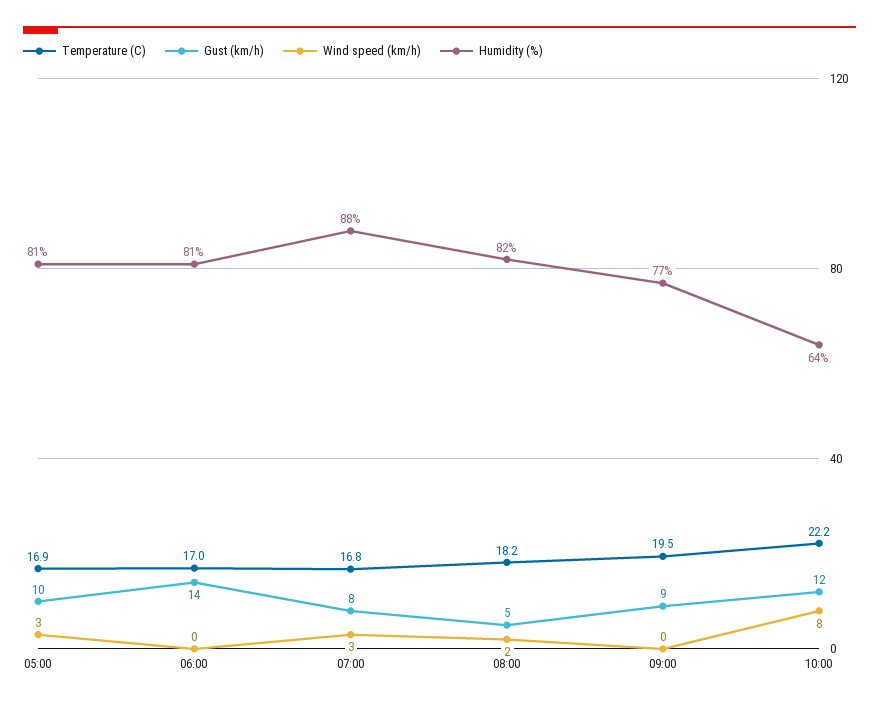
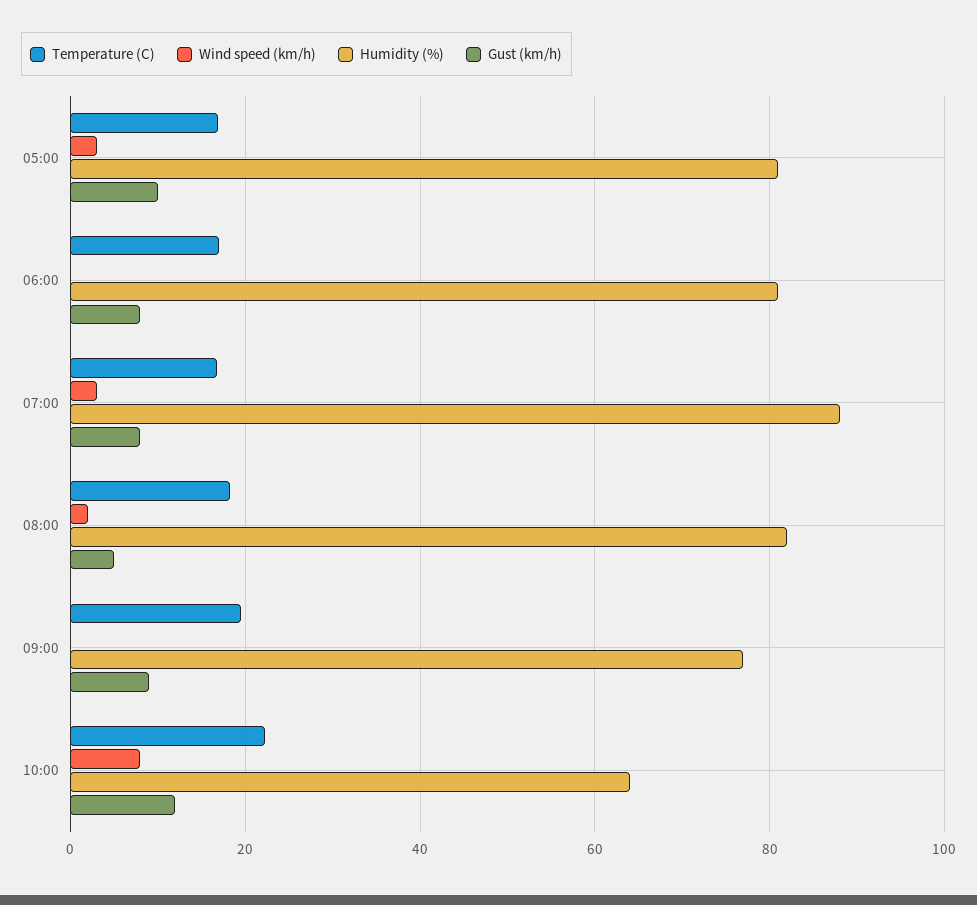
Gust (km/h), 06:00: 14 -> 8

